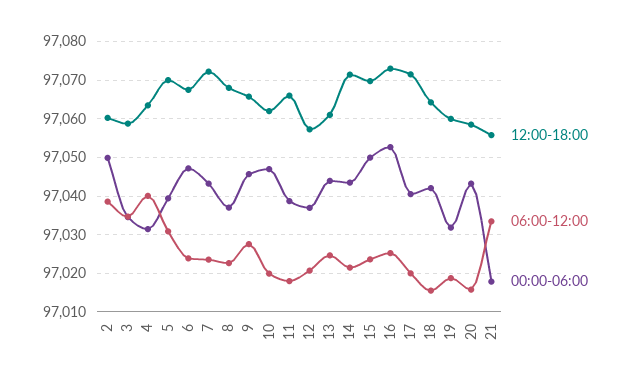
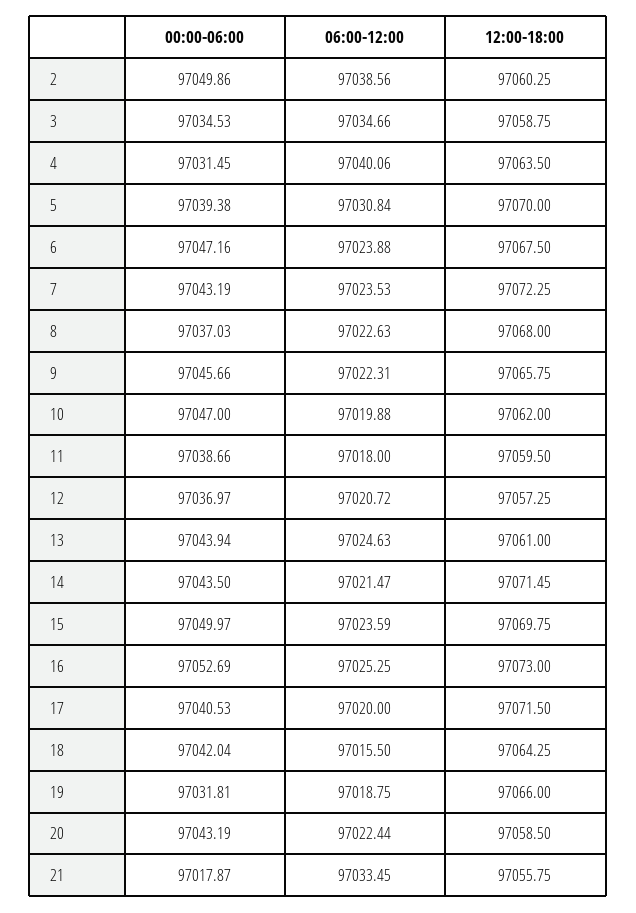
06:00-12:00, 9: 97028 -> 97022.31
12:00-18:00, 11: 97066 -> 97059.5
12:00-18:00, 19: 97060 -> 97066
06:00-12:00, 20: 97016 -> 97022.44

